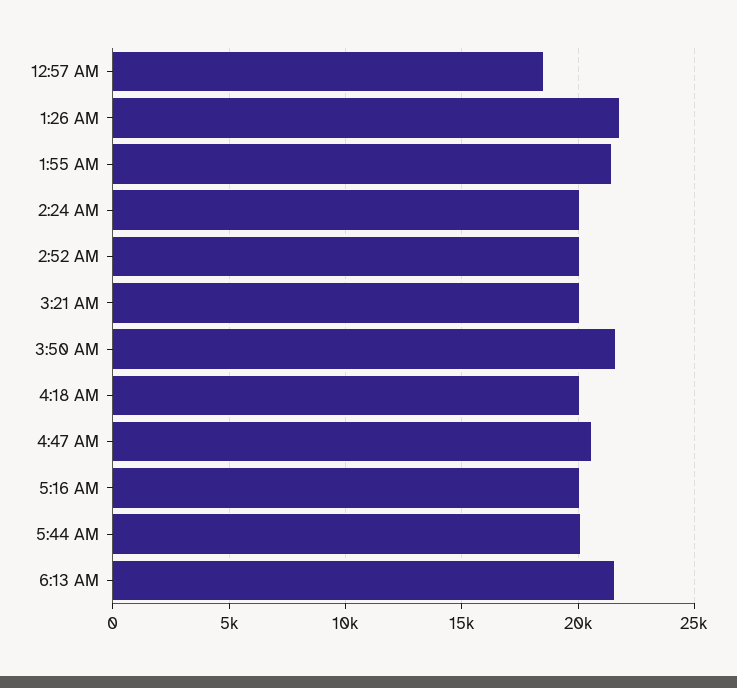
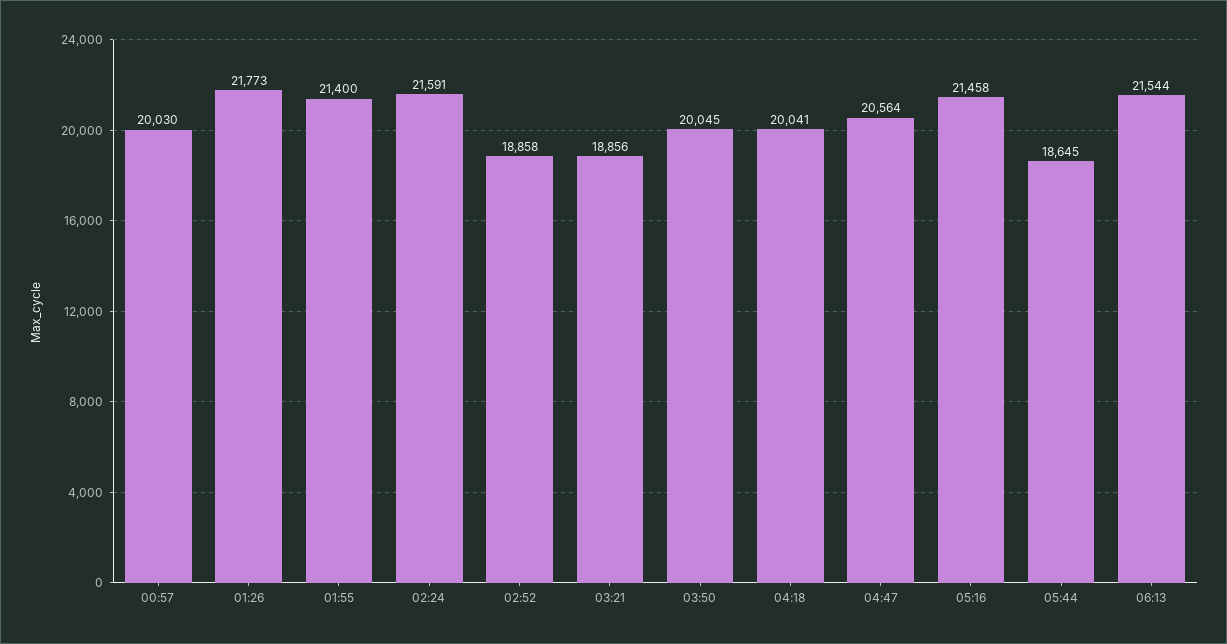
12:57 AM: 18500 -> 20030
2:24 AM: 20000 -> 21591
2:52 AM: 20000 -> 18858
3:21 AM: 20000 -> 18856
3:50 AM: 21500 -> 20045
5:16 AM: 20000 -> 21458
5:44 AM: 20000 -> 18645

